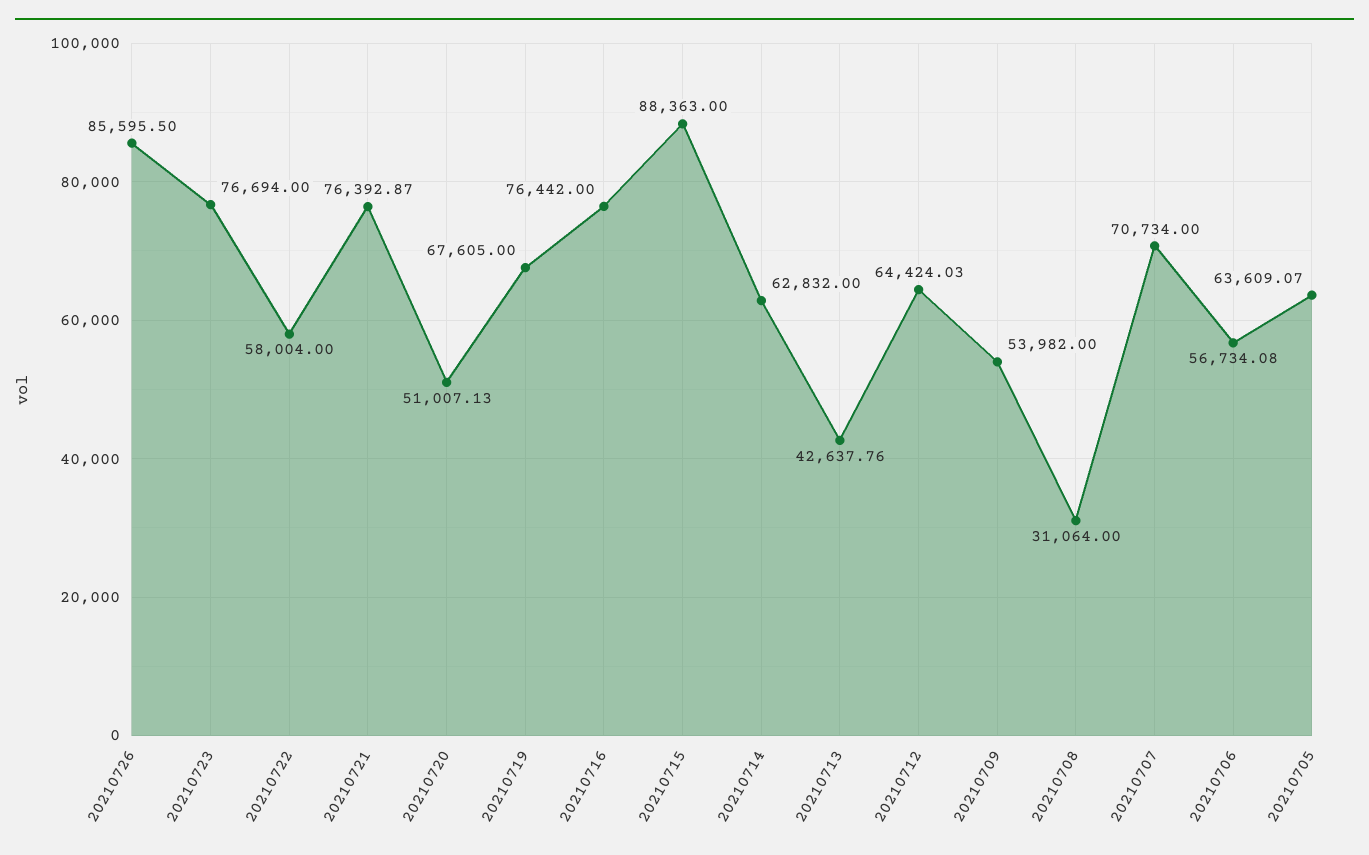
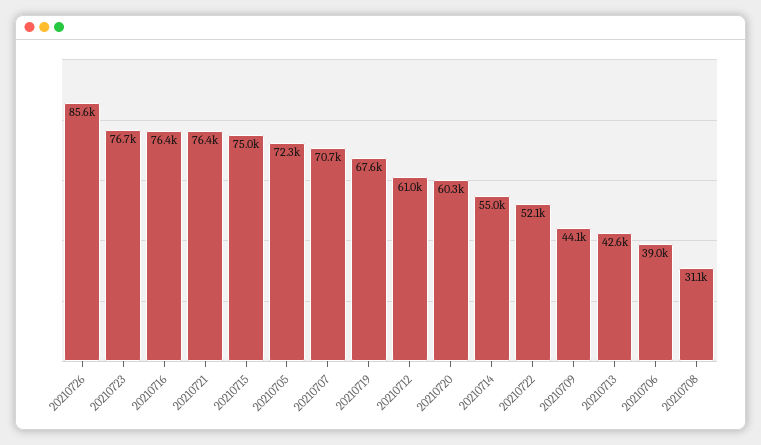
20210722: 58004 -> 52100
20210720: 51007.13 -> 60300
20210715: 88363 -> 75000
20210714: 62832 -> 55000
20210712: 64424.03 -> 61000
20210709: 53982 -> 44100
20210706: 56734.08 -> 39000
20210705: 63609.07 -> 72300

